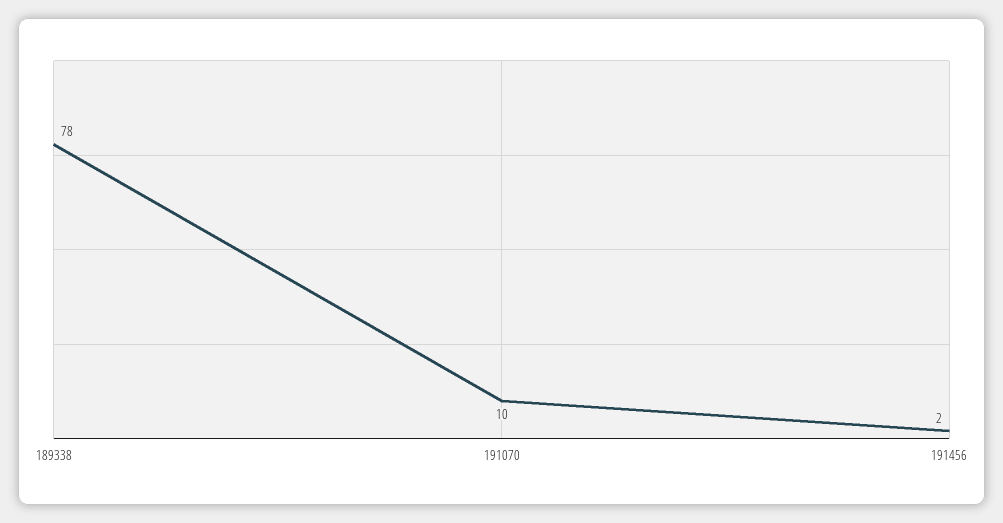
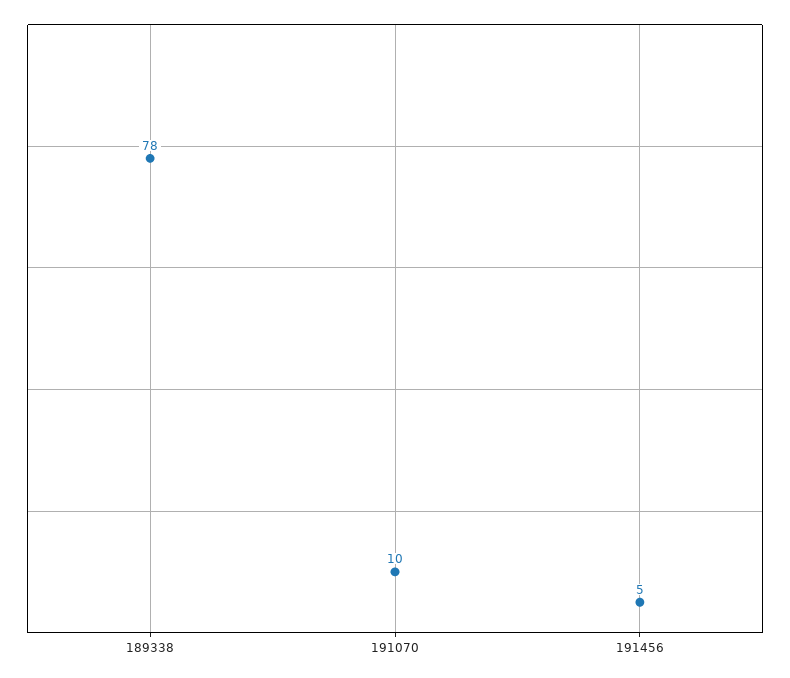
191456: 2 -> 5

